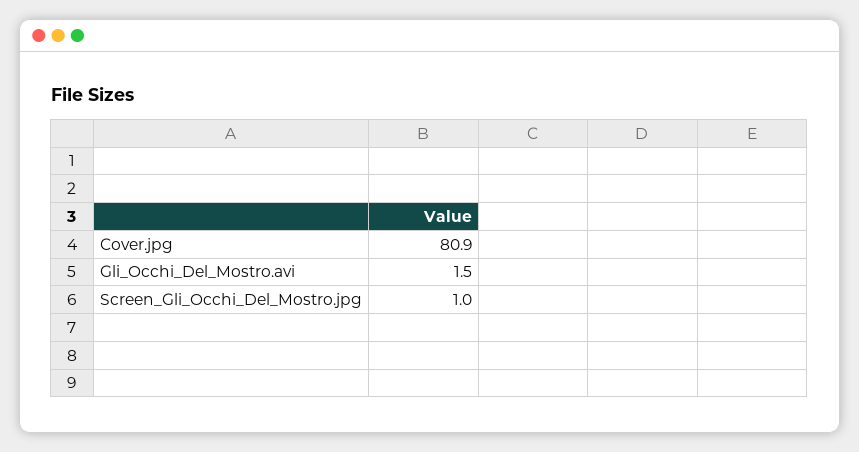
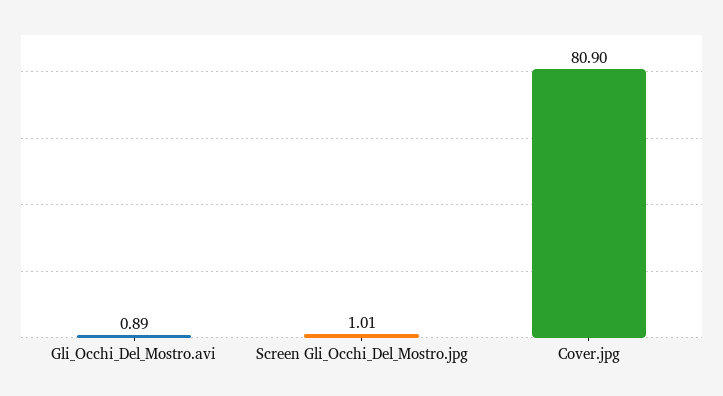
Gli_Occhi_Del_Mostro.avi: 1.5 -> 0.89

